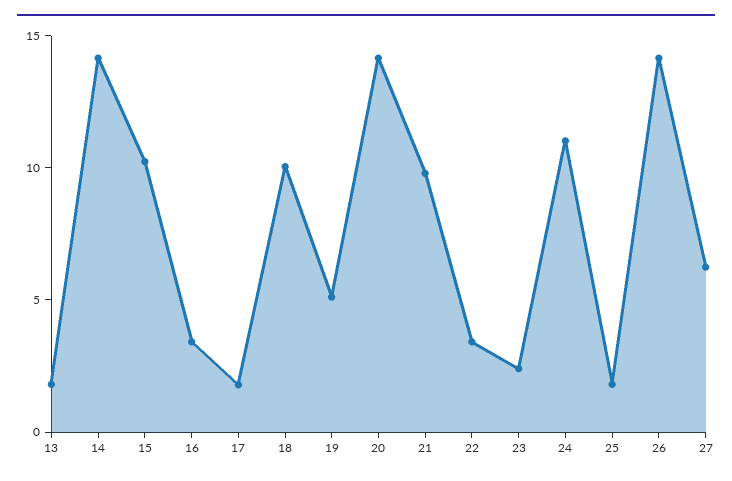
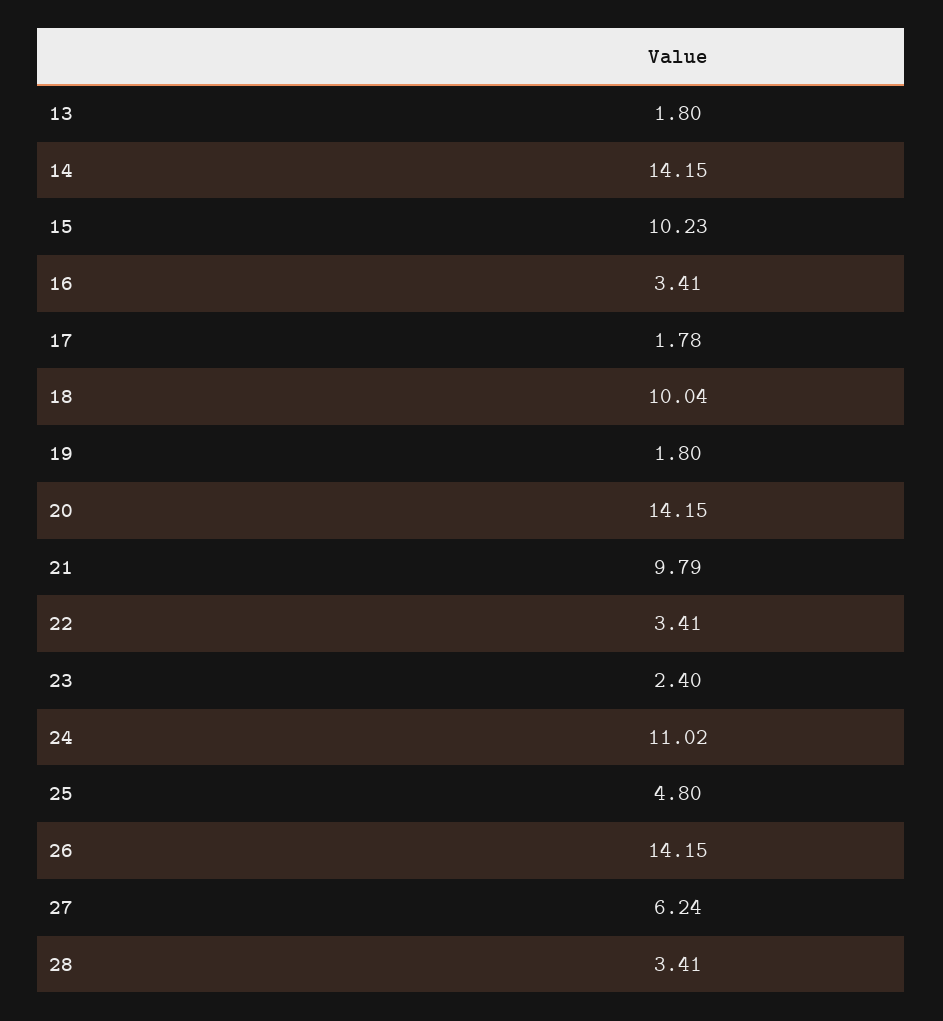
19: 5 -> 1.8
25: 2 -> 4.8
28: none -> 3.41

